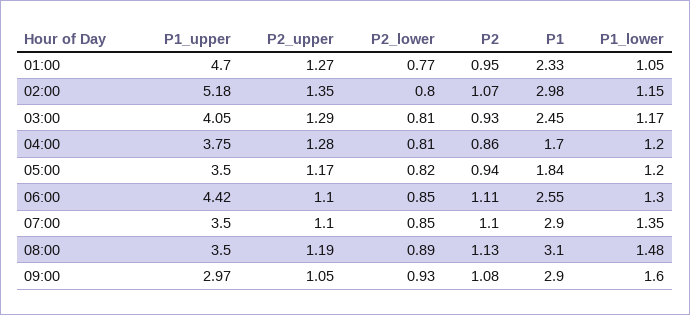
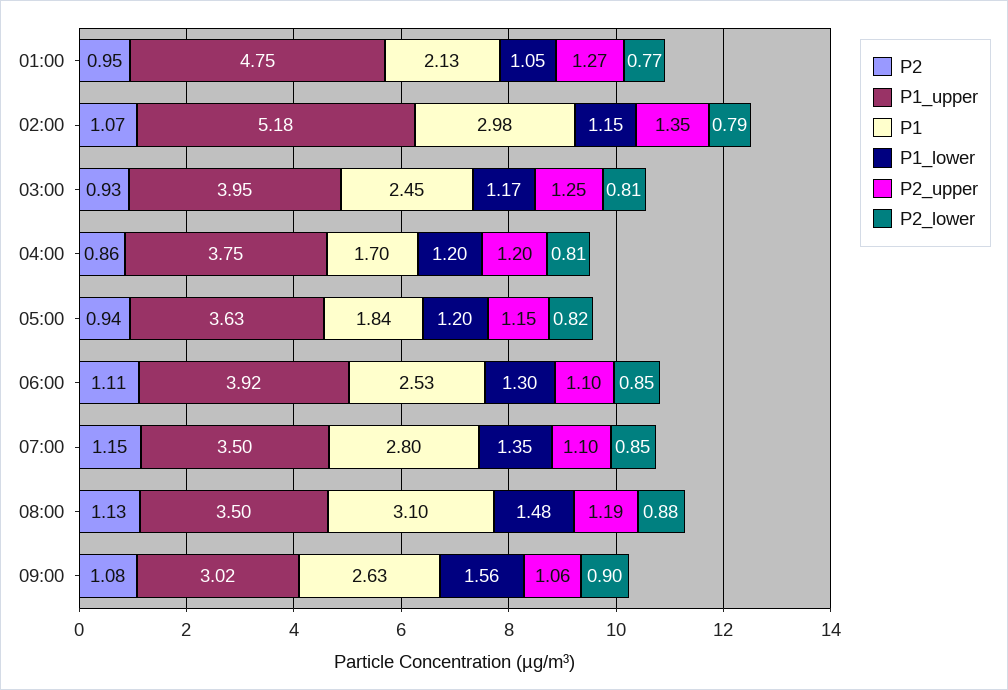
P1_upper, 01:00: 4.7 -> 4.75
P1, 01:00: 2.33 -> 2.13
P2_lower, 02:00: 0.8 -> 0.79
P1_upper, 03:00: 4.05 -> 3.95
P2_upper, 03:00: 1.29 -> 1.25
P2_upper, 04:00: 1.28 -> 1.2
P1_upper, 05:00: 3.5 -> 3.63
P2_upper, 05:00: 1.17 -> 1.15
P1_upper, 06:00: 4.42 -> 3.92
P1, 06:00: 2.55 -> 2.53
P2, 07:00: 1.1 -> 1.15
P1, 07:00: 2.9 -> 2.8
P2_lower, 08:00: 0.89 -> 0.88
P1_upper, 09:00: 2.97 -> 3.02
P2_upper, 09:00: 1.05 -> 1.06
P2_lower, 09:00: 0.93 -> 0.9
P1, 09:00: 2.9 -> 2.63
P1_lower, 09:00: 1.6 -> 1.56

